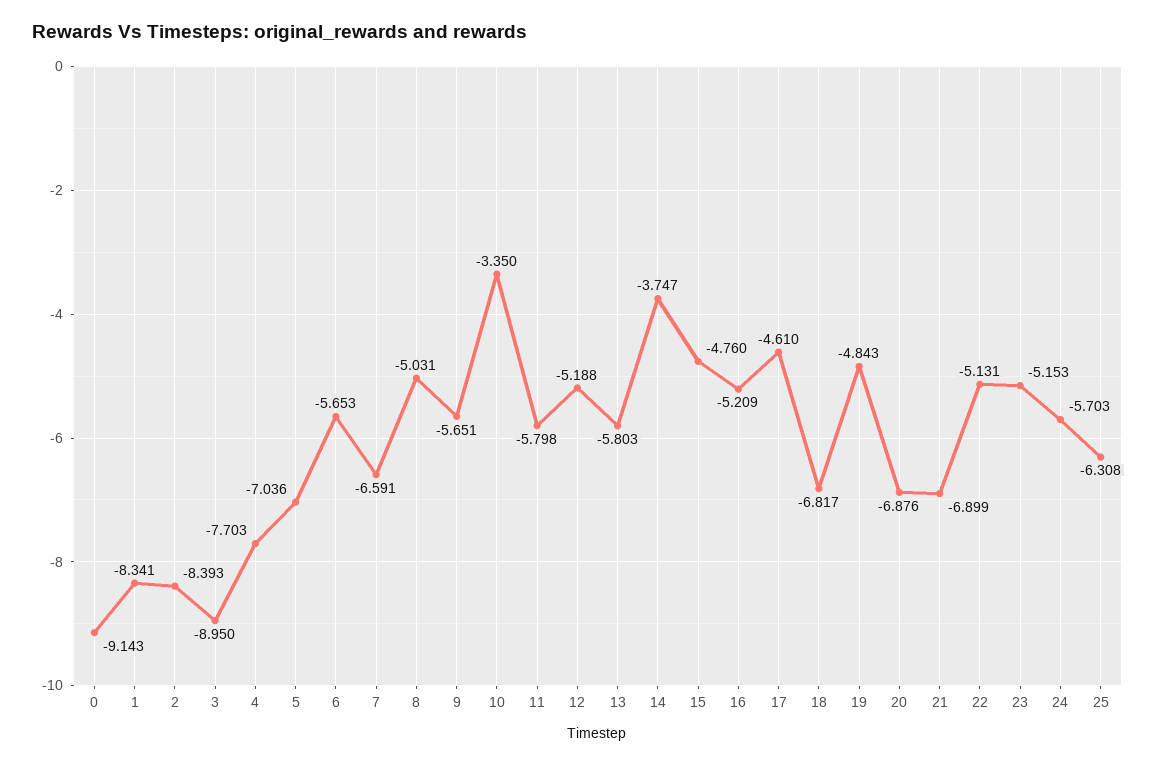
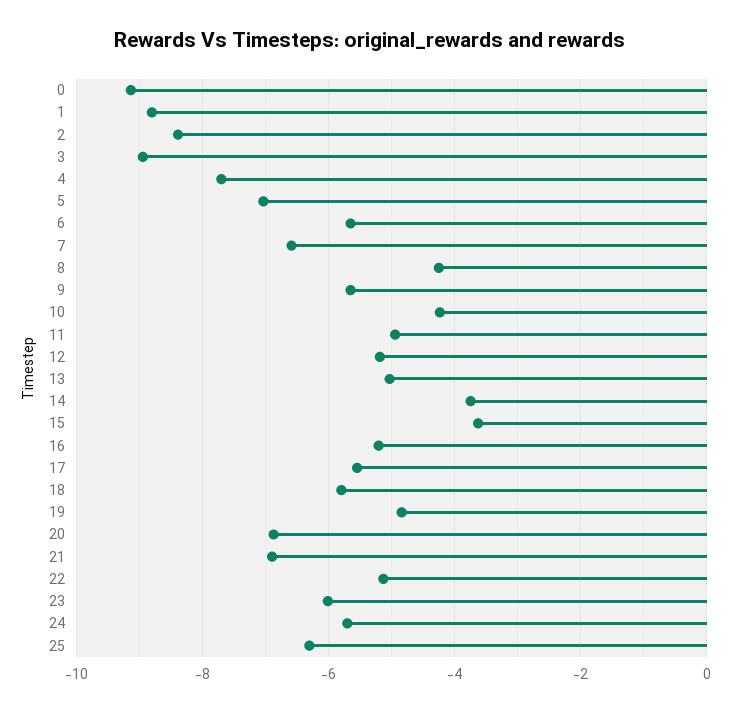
1: -8.341 -> -8.8
8: -5.031 -> -4.2
10: -3.35 -> -4.2
11: -5.798 -> -5
13: -5.803 -> -5
15: -4.76 -> -3.6
17: -4.61 -> -5.6
18: -6.817 -> -5.8
23: -5.153 -> -6

